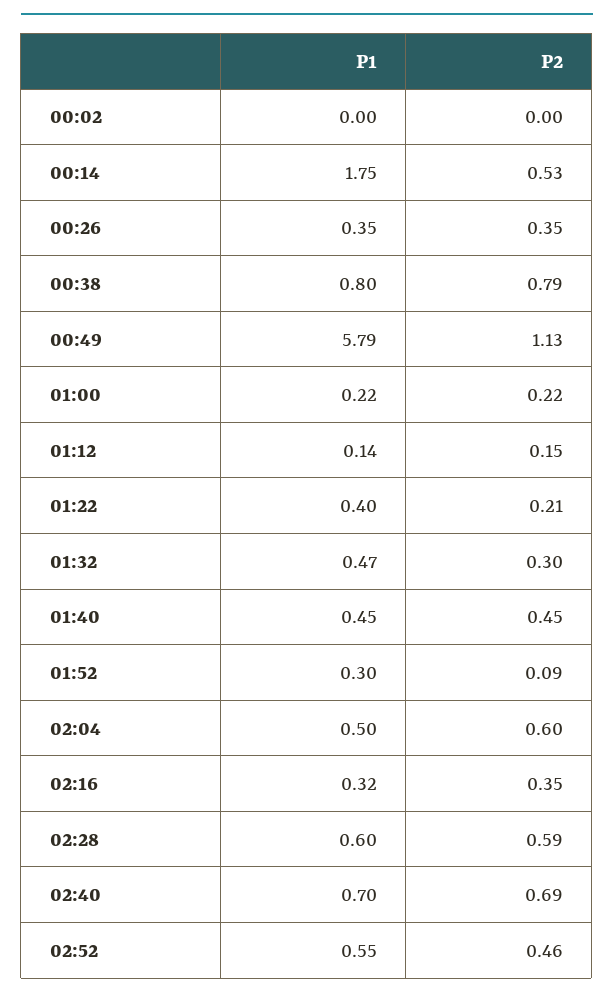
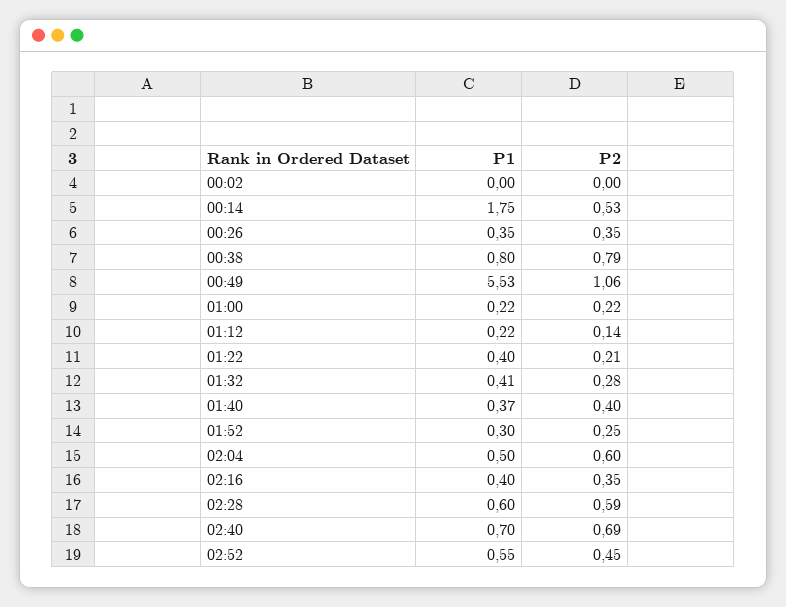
P1, 00:49: 5.79 -> 5.53
P2, 00:49: 1.13 -> 1.06
P1, 01:12: 0.14 -> 0.22
P2, 01:12: 0.15 -> 0.14
P1, 01:32: 0.47 -> 0.41
P2, 01:32: 0.3 -> 0.28
P1, 01:40: 0.45 -> 0.37
P2, 01:40: 0.45 -> 0.4
P2, 01:52: 0.09 -> 0.25
P1, 02:16: 0.32 -> 0.4
P2, 02:52: 0.46 -> 0.45

